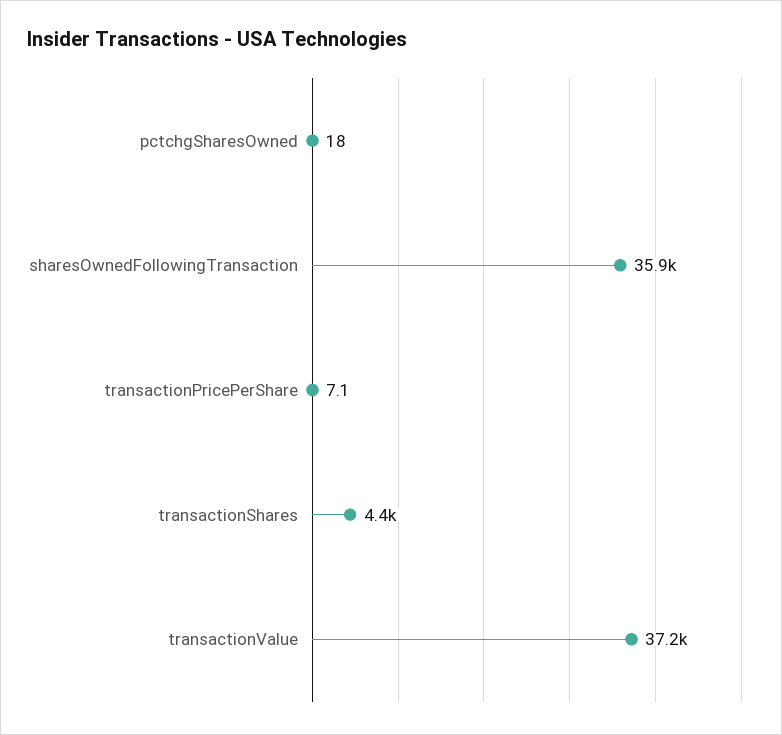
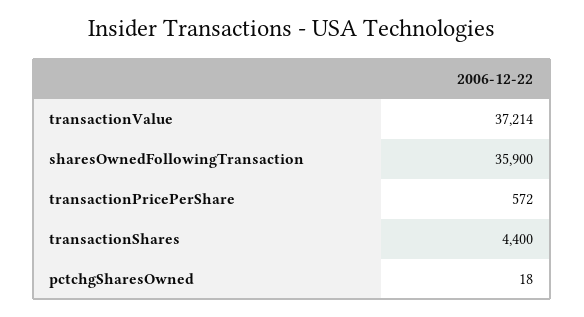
transactionPricePerShare: 7.1 -> 572

